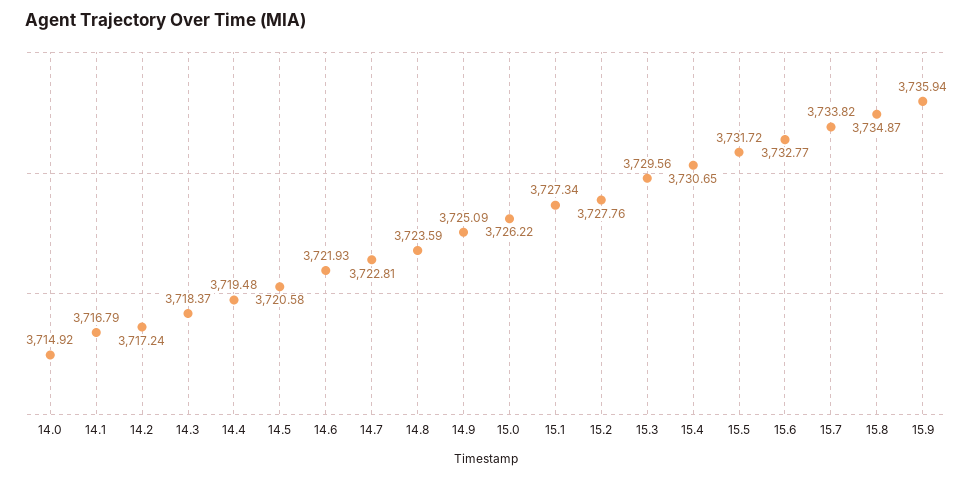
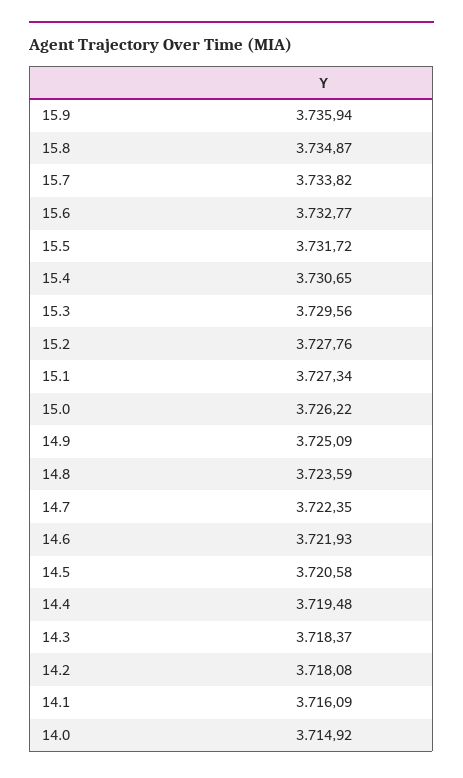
14.1: 3716.79 -> 3716.09
14.2: 3717.24 -> 3718.08
14.7: 3722.81 -> 3722.35

